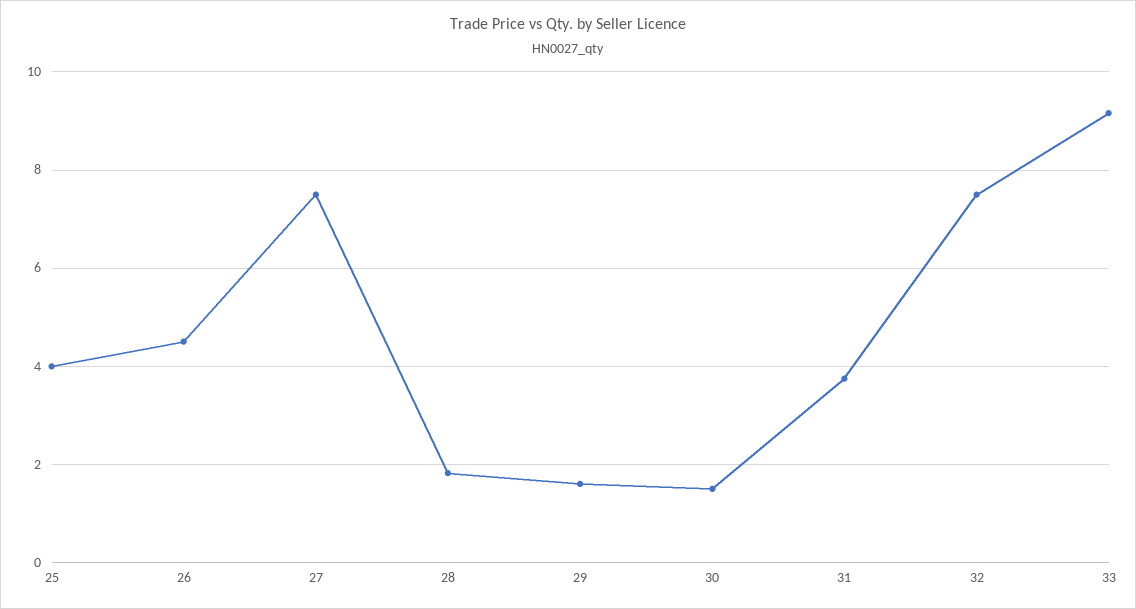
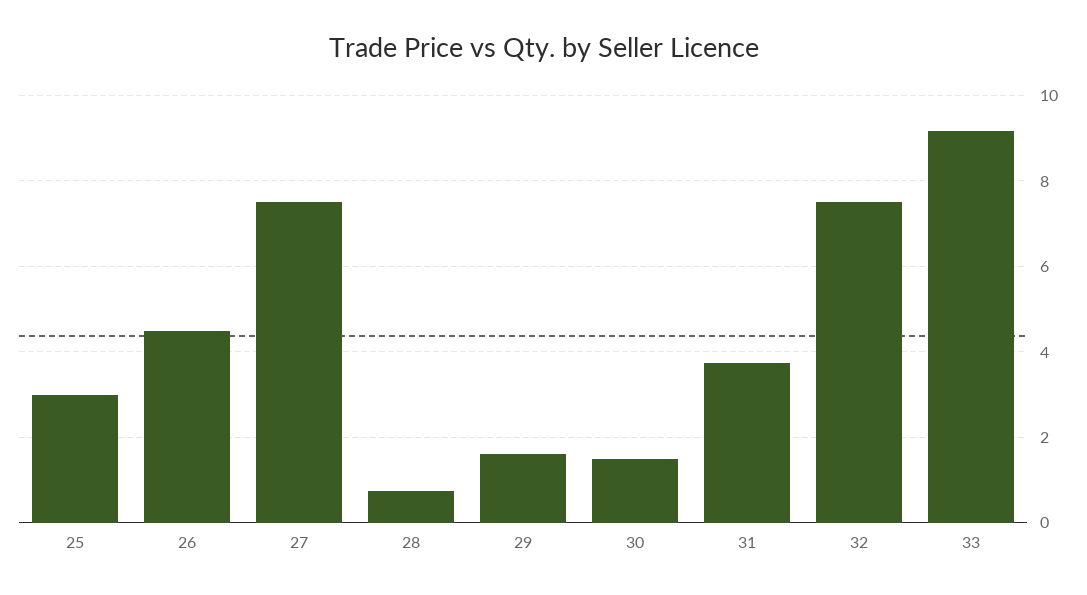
25: 4 -> 3
28: 1.8 -> 0.8

